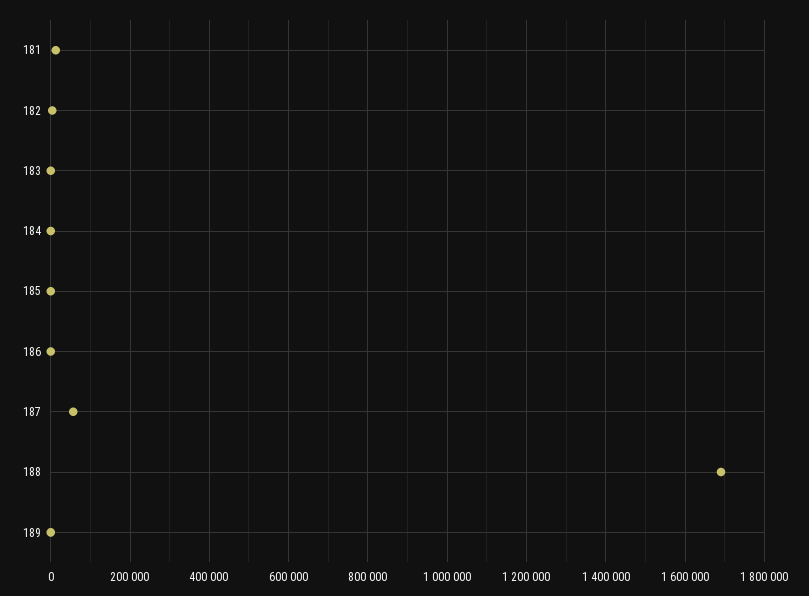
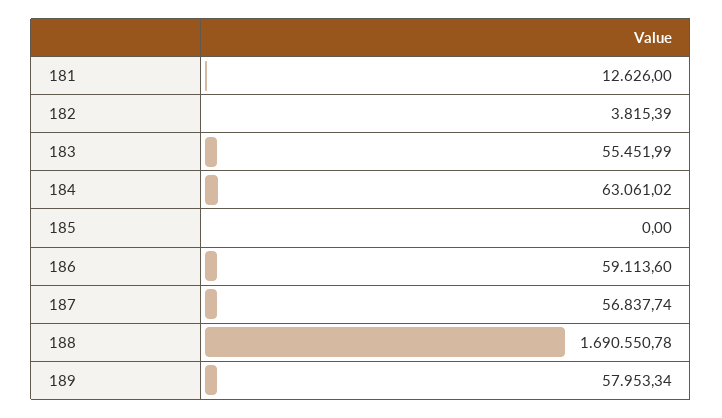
183: 0 -> 55451.99
184: 0 -> 63061.02
186: 0 -> 59113.6
189: 0 -> 57953.34

